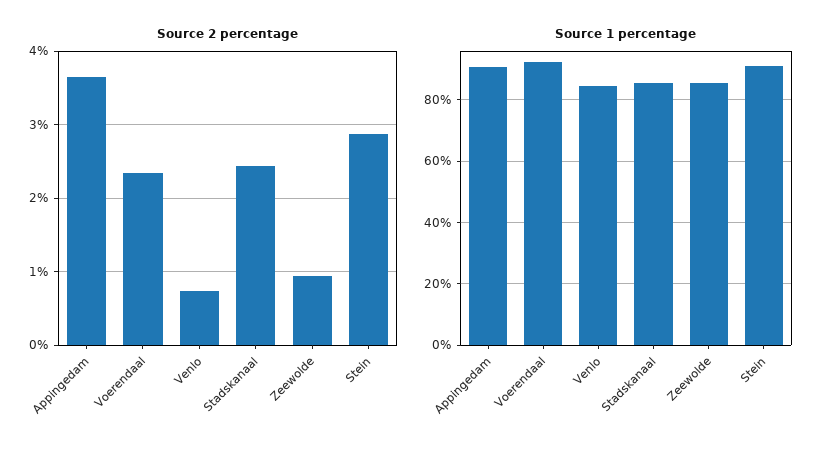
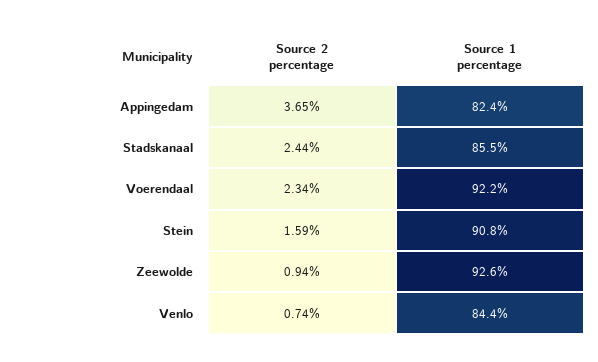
Source 2 percentage, Stein: 2.9 -> 1.59
Source 1 percentage, Appingedam: 90 -> 82.4
Source 1 percentage, Zeewolde: 86 -> 92.6

